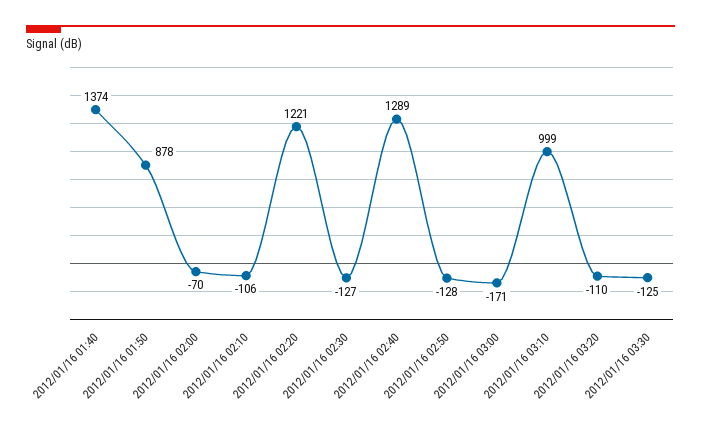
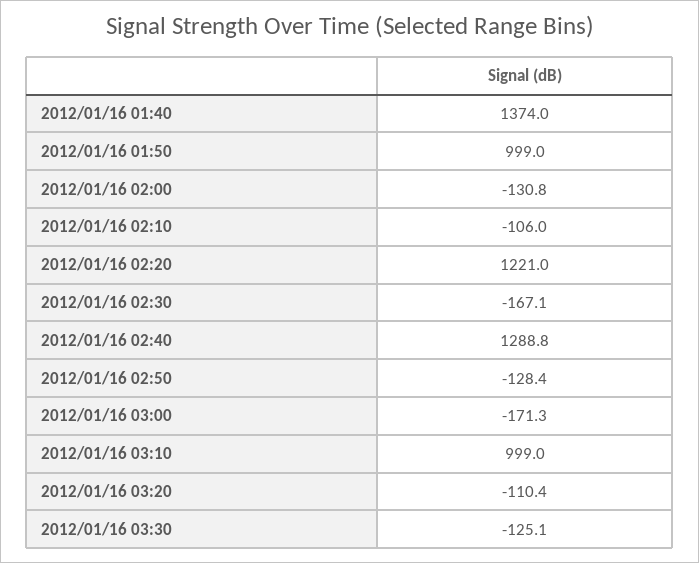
2012/01/16 01:50: 878 -> 999
2012/01/16 02:00: -70 -> -130.8
2012/01/16 02:30: -127 -> -167.1

